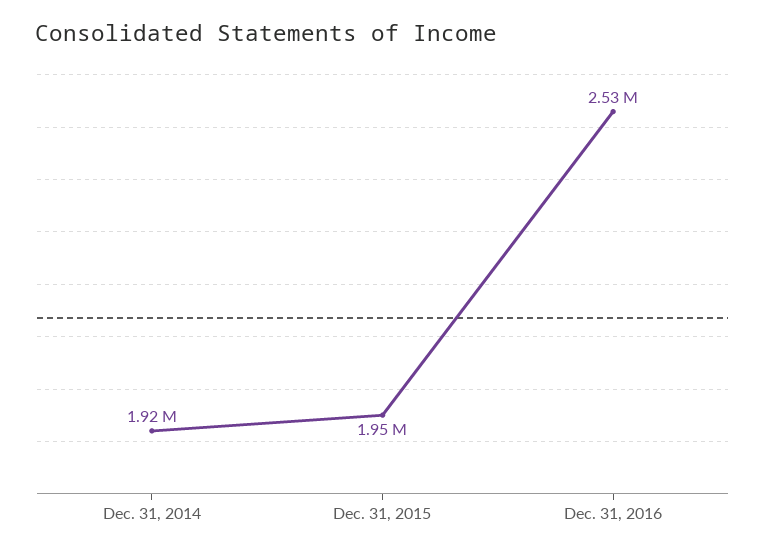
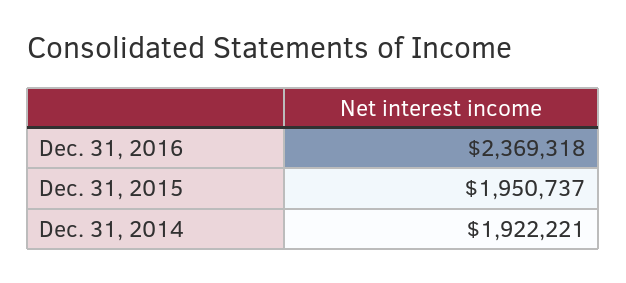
Dec. 31, 2016: 2530000 -> 2369318

